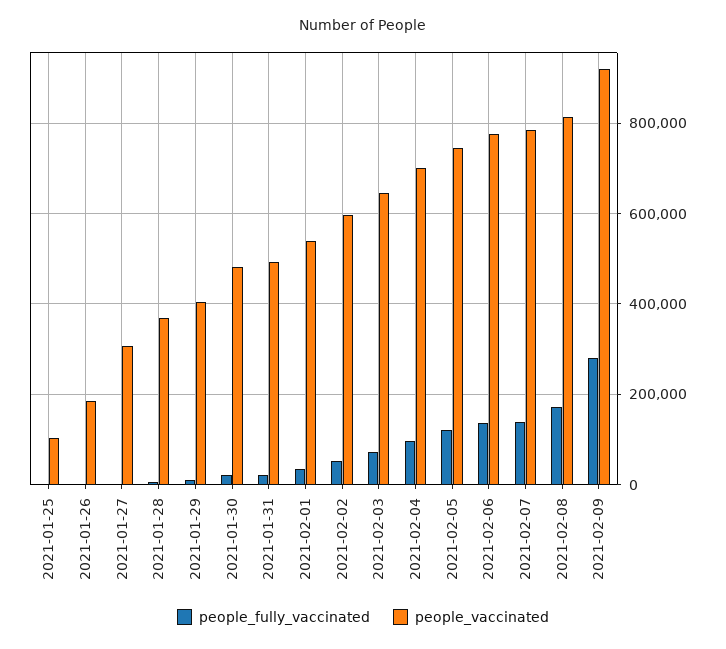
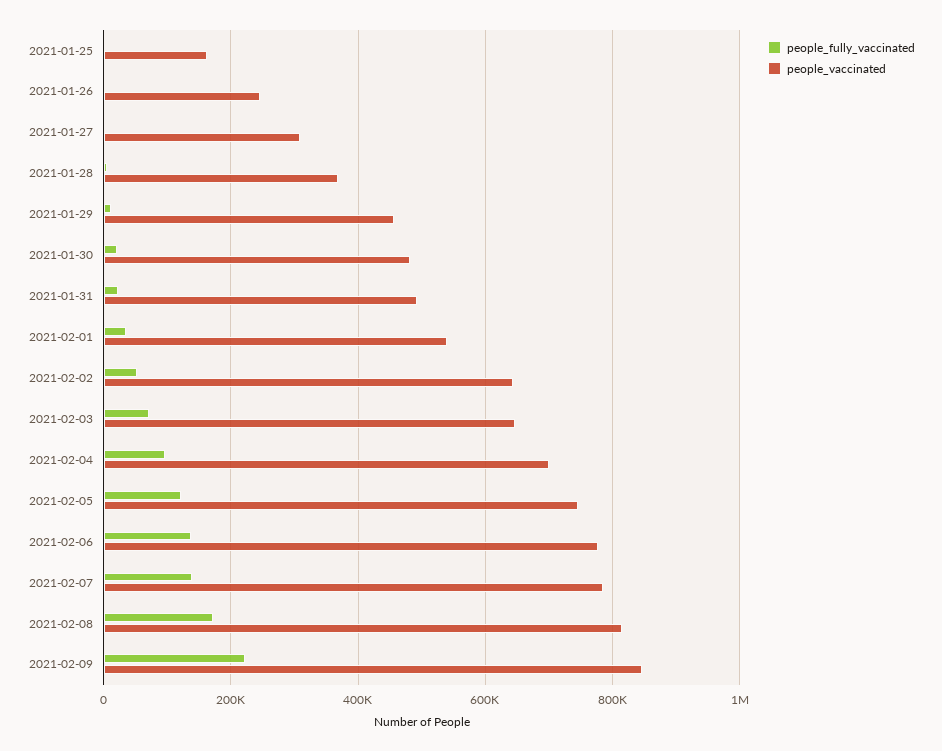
people_vaccinated, 2021-01-25: 100000 -> 160000
people_vaccinated, 2021-01-26: 180000 -> 240000
people_vaccinated, 2021-01-29: 400000 -> 460000
people_vaccinated, 2021-02-02: 600000 -> 640000
people_fully_vaccinated, 2021-02-09: 280000 -> 220000
people_vaccinated, 2021-02-09: 920000 -> 840000

